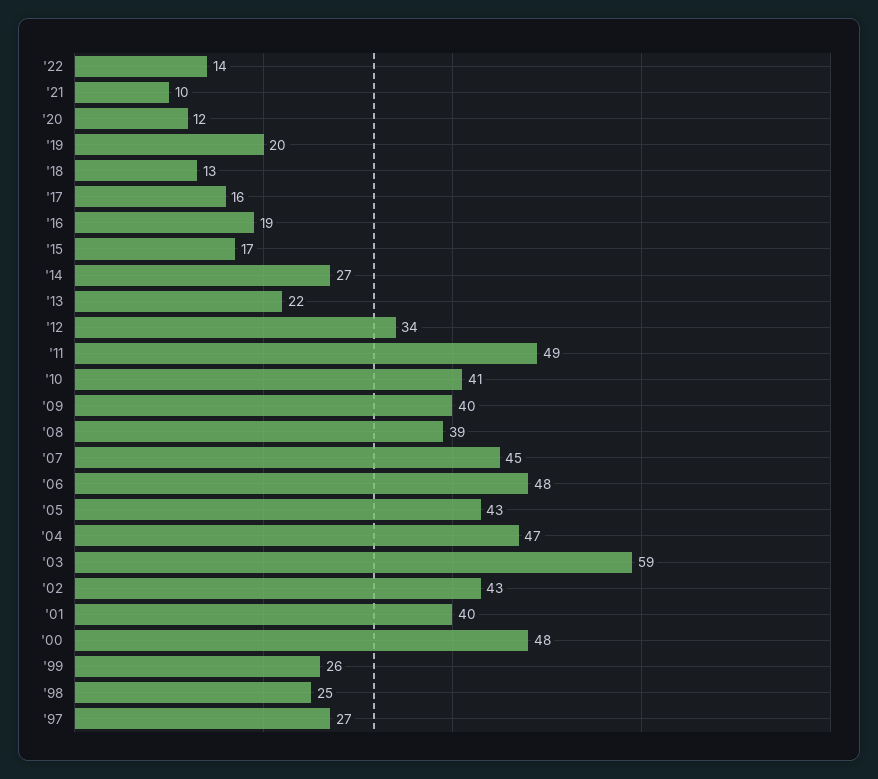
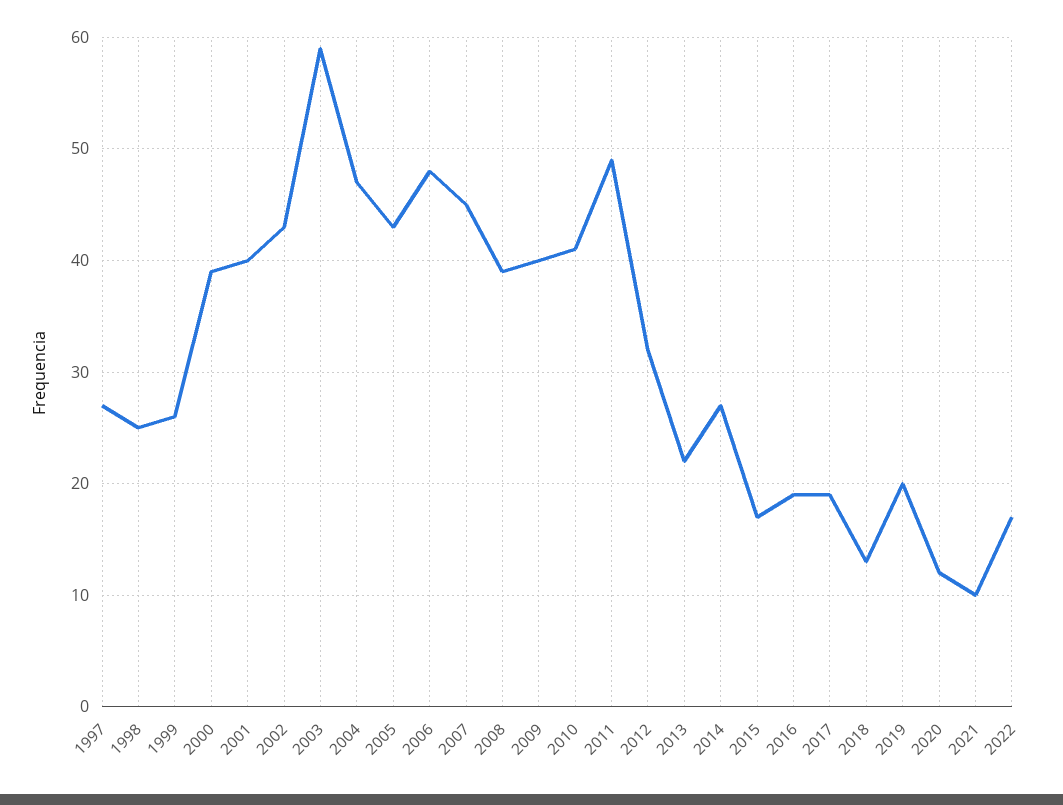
'22: 14 -> 17
'17: 16 -> 19
'12: 34 -> 32
'00: 48 -> 39

